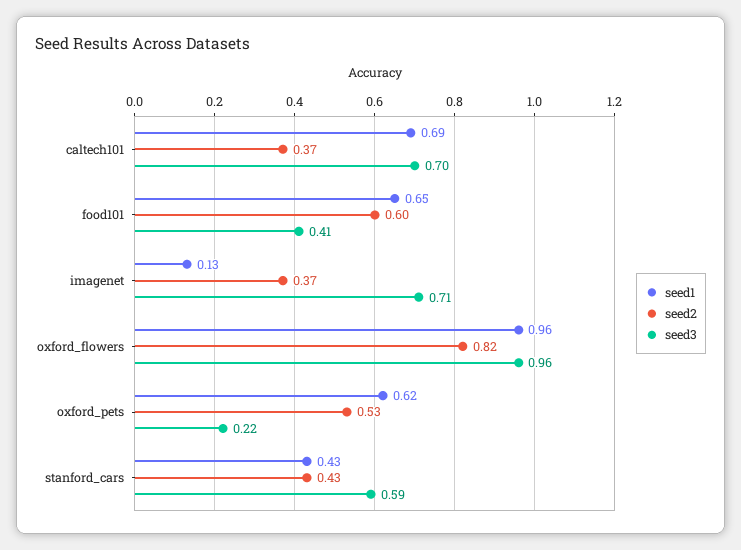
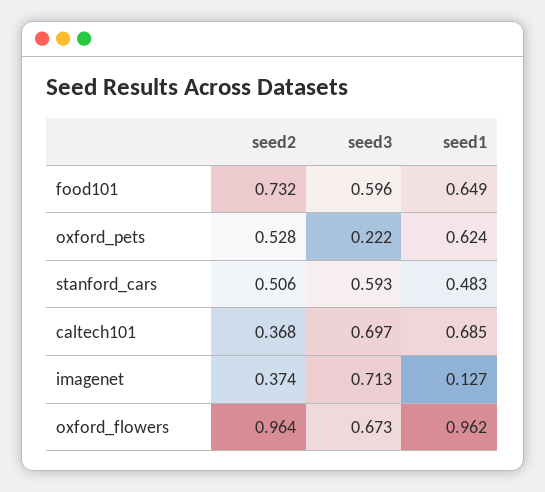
seed2, food101: 0.6 -> 0.732
seed3, food101: 0.41 -> 0.596
seed2, oxford_flowers: 0.82 -> 0.964
seed3, oxford_flowers: 0.96 -> 0.673
seed1, stanford_cars: 0.43 -> 0.483
seed2, stanford_cars: 0.43 -> 0.506

